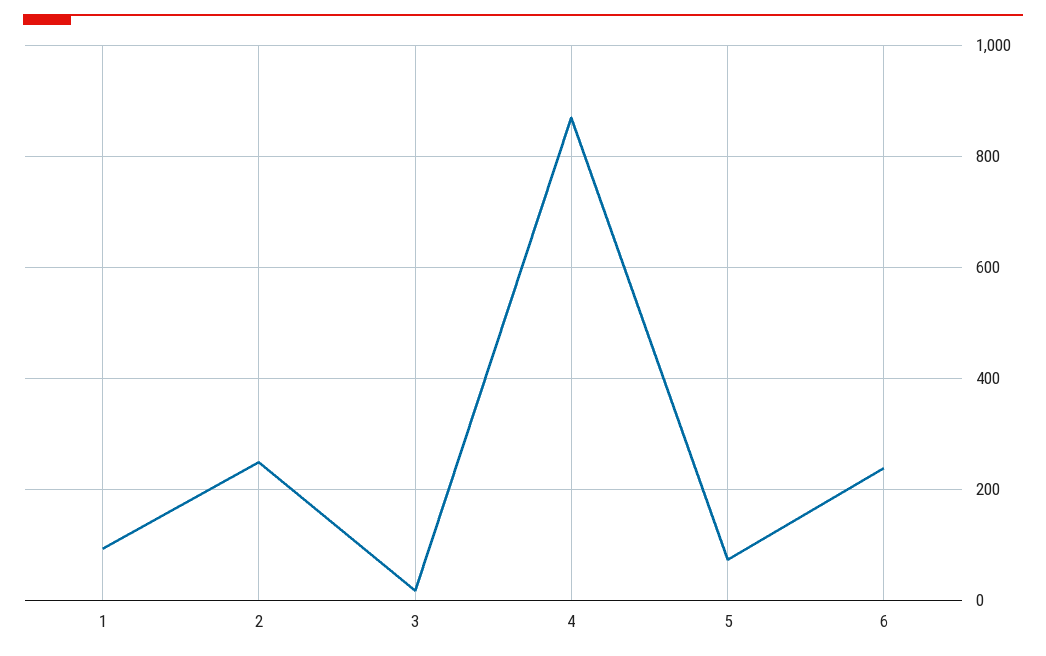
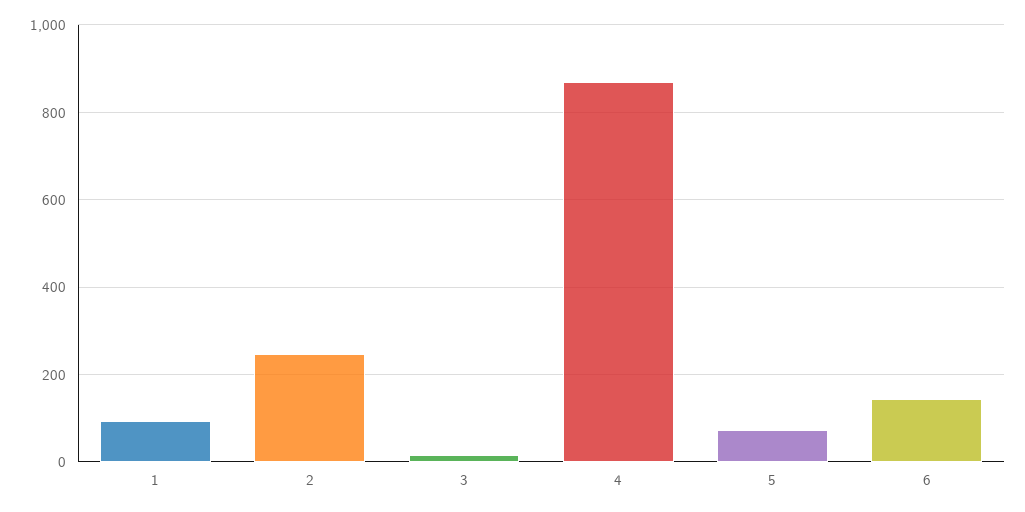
6: 240 -> 140

